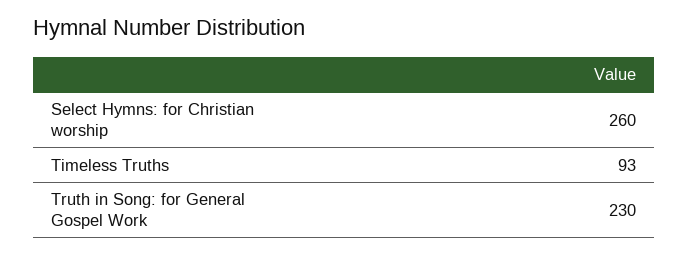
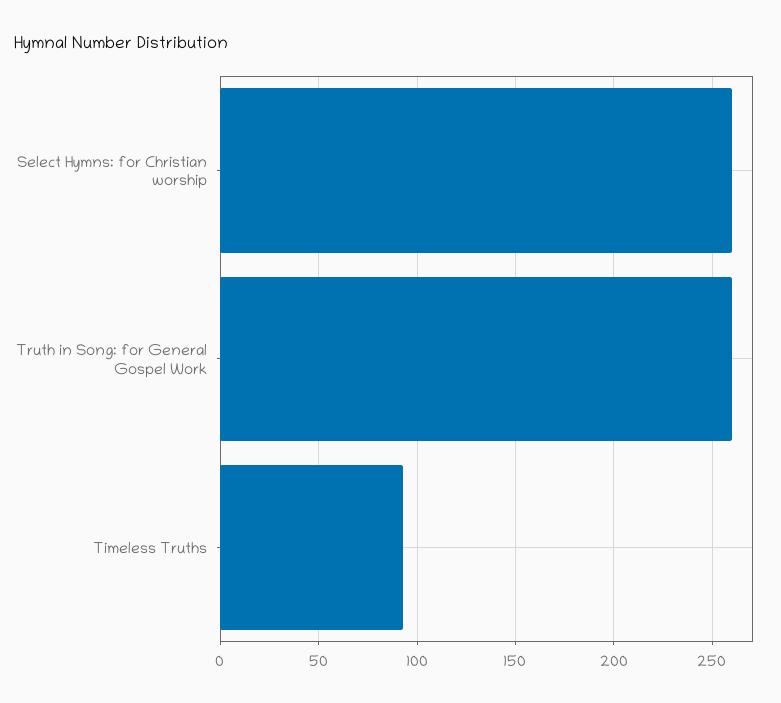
Truth in Song: for General Gospel Work: 230 -> 260

